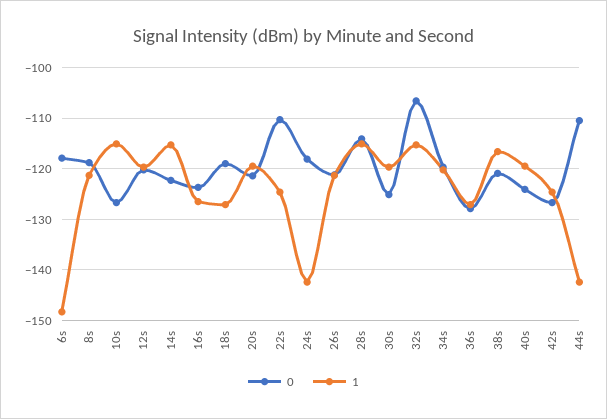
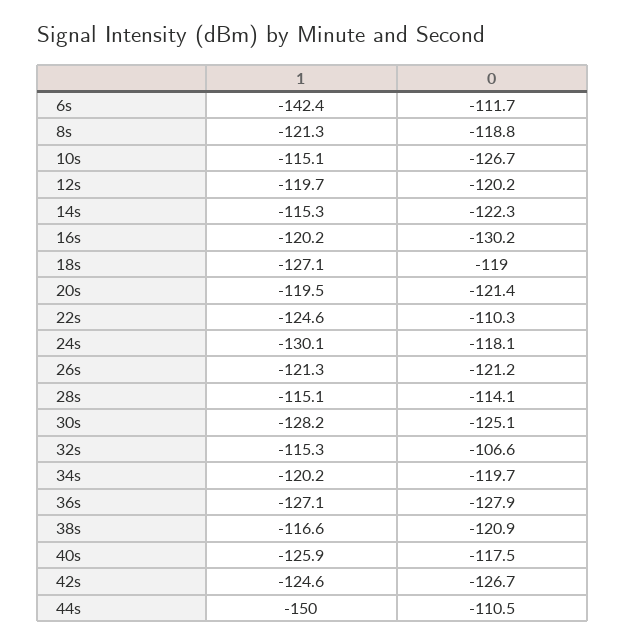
0, 6s: -118 -> -111.7
1, 6s: -148 -> -142.4
0, 16s: -124 -> -130.2
1, 16s: -126 -> -120.2
1, 24s: -142 -> -130.1
1, 30s: -120 -> -128.2
0, 40s: -124 -> -117.5
1, 40s: -120 -> -125.9
1, 44s: -142 -> -150

